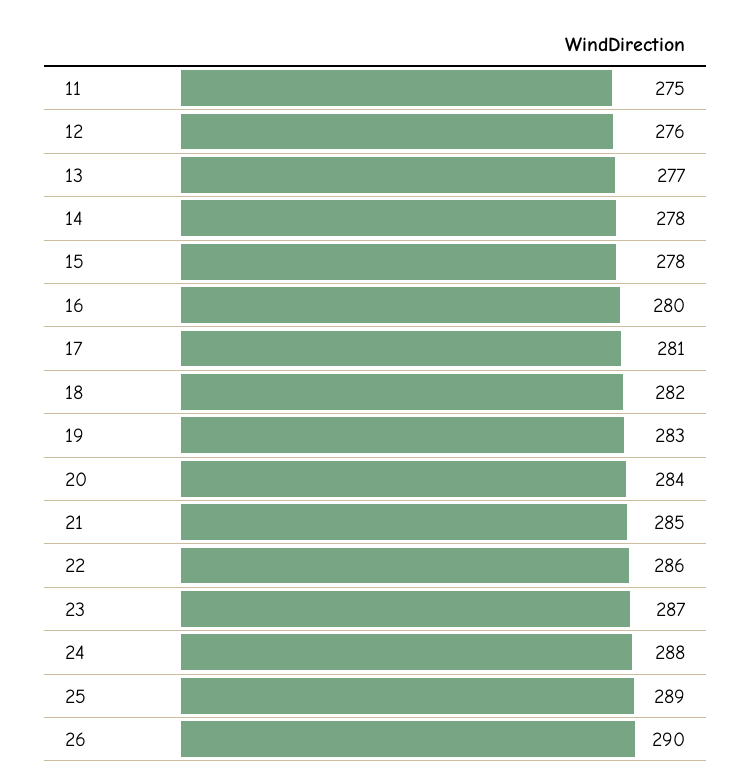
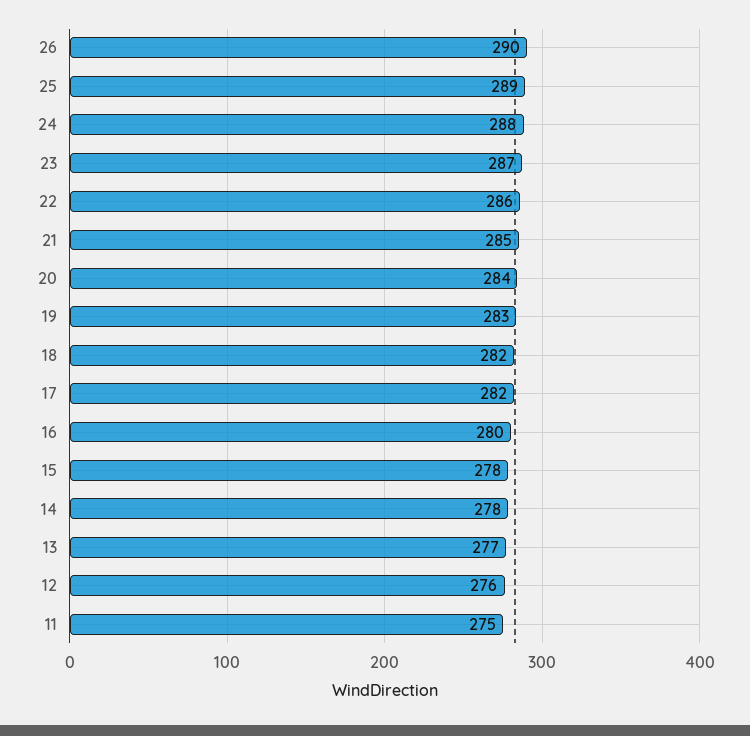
17: 281 -> 282

